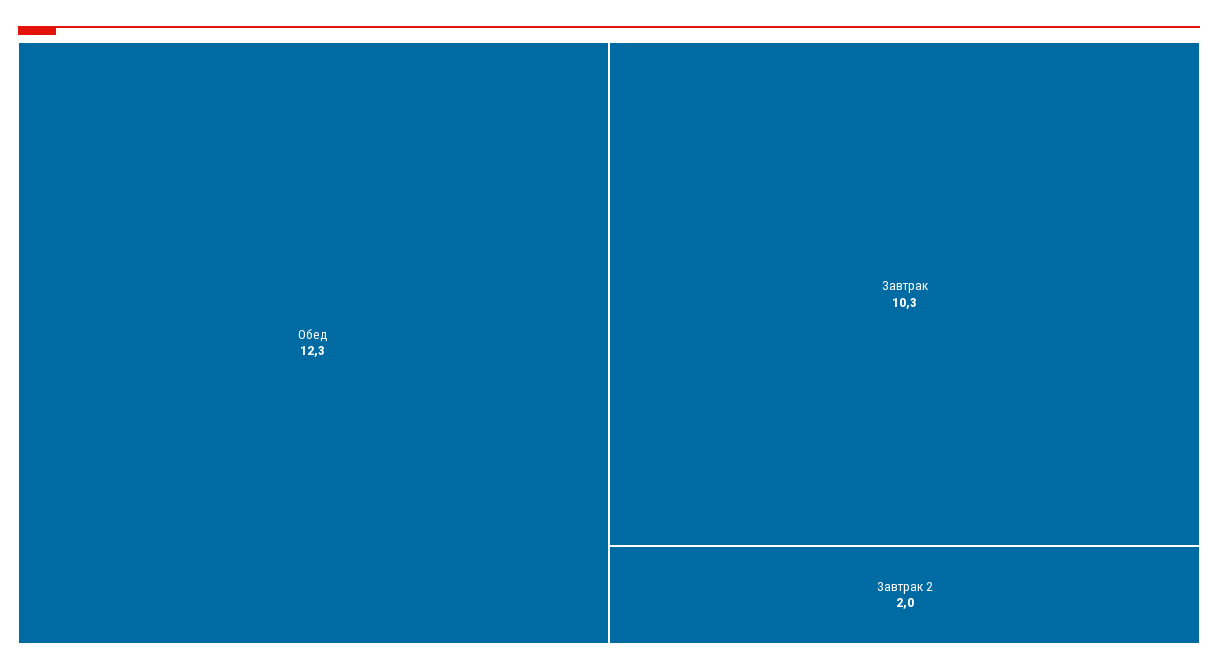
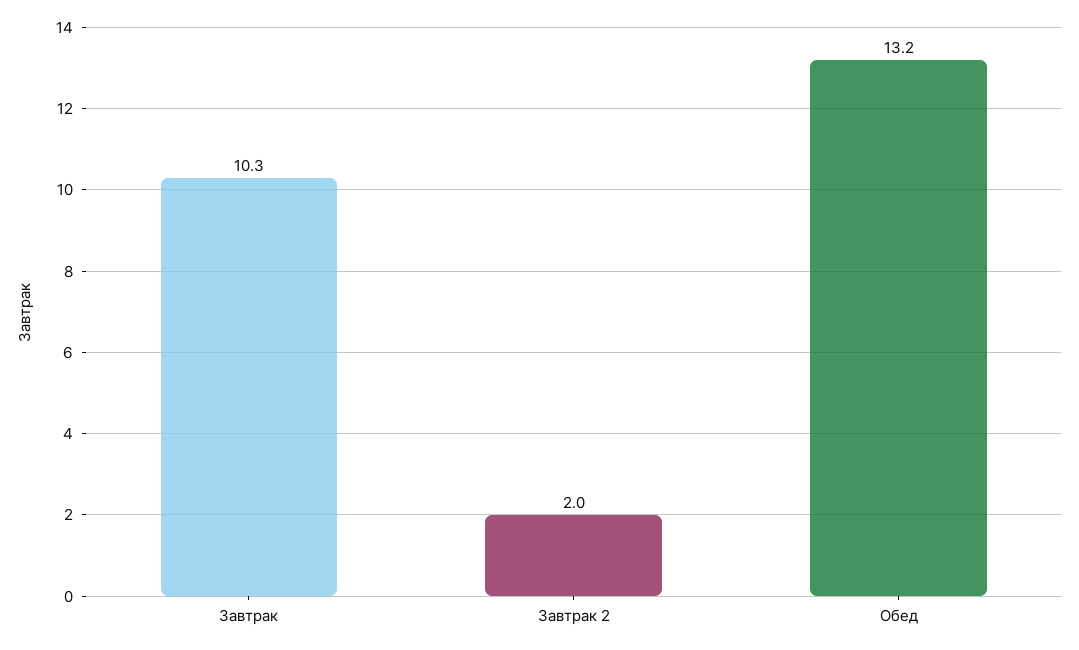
Обед: 12.3 -> 13.2

